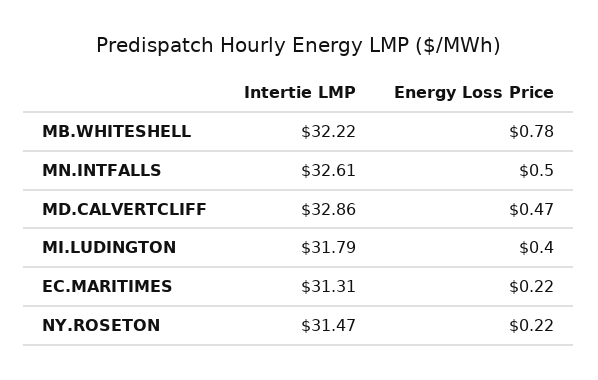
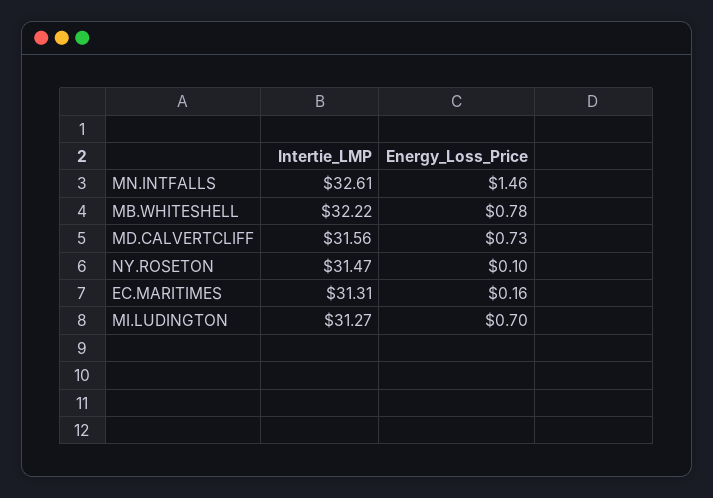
Energy Loss Price, MN.INTFALLS: 0.5 -> 1.46
Intertie LMP, MD.CALVERTCLIFF: 32.86 -> 31.56
Energy Loss Price, MD.CALVERTCLIFF: 0.47 -> 0.73
Intertie LMP, MI.LUDINGTON: 31.79 -> 31.27
Energy Loss Price, MI.LUDINGTON: 0.4 -> 0.7
Energy Loss Price, EC.MARITIMES: 0.22 -> 0.16
Energy Loss Price, NY.ROSETON: 0.22 -> 0.1

